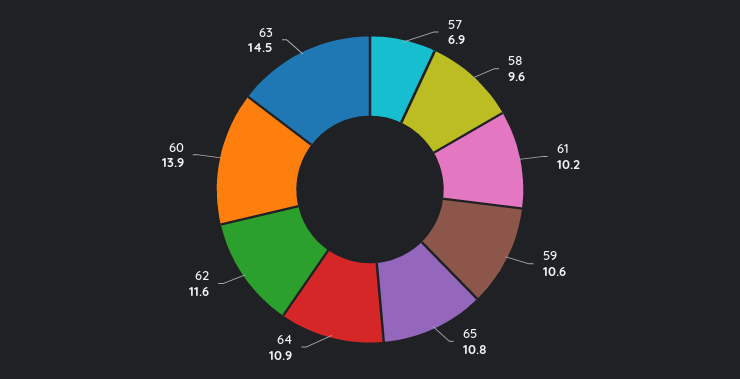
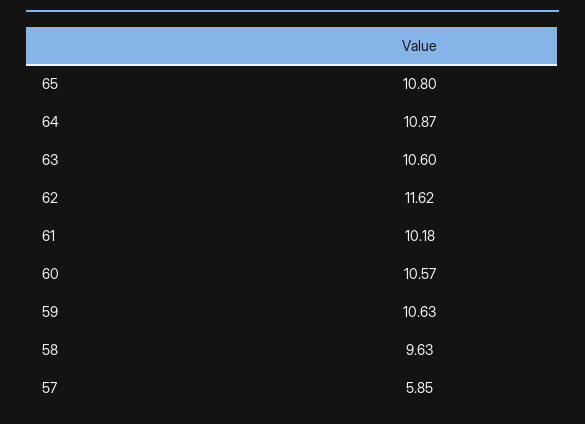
57: 6.9 -> 5.85
60: 13.9 -> 10.57
63: 14.5 -> 10.6

